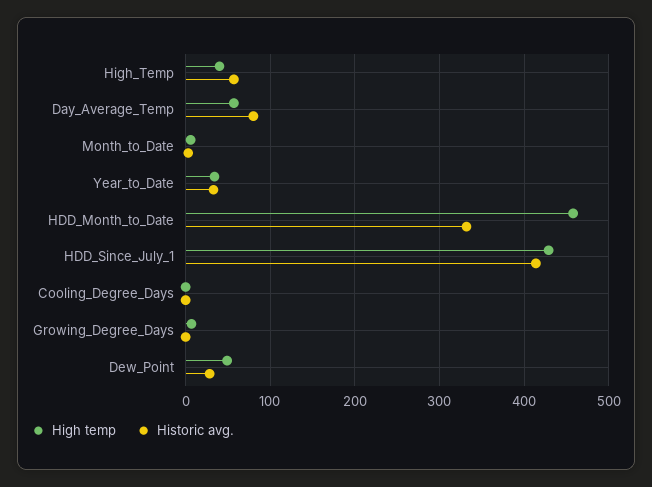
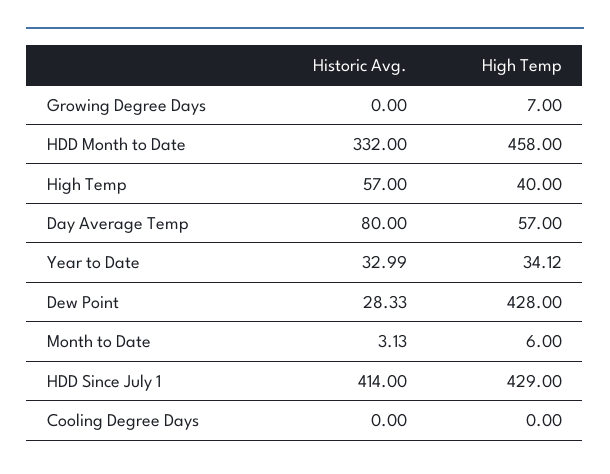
High temp, Dew_Point: 50 -> 428

